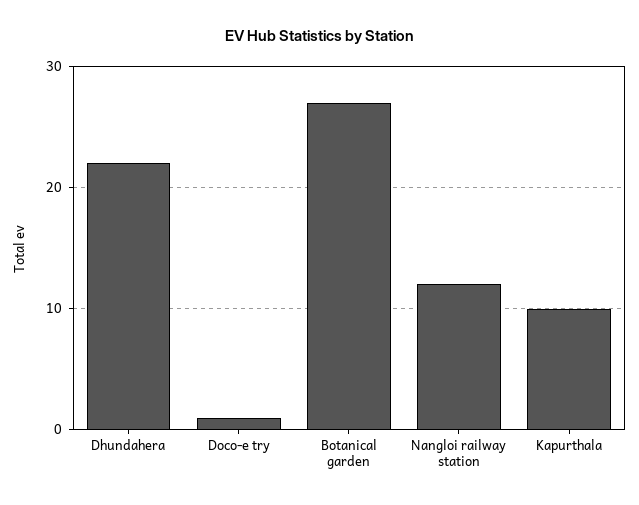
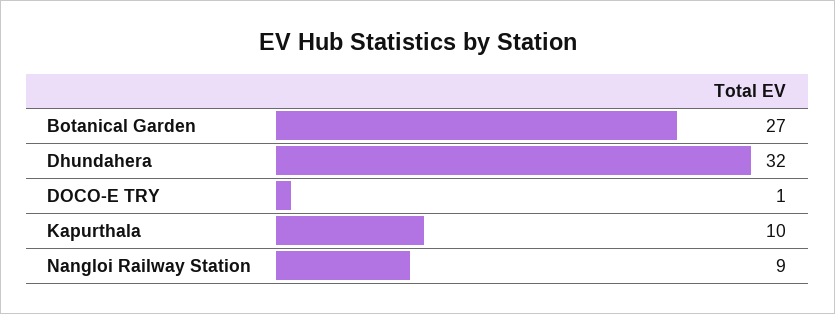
Dhundahera: 22 -> 32
Nangloi railway station: 12 -> 9

